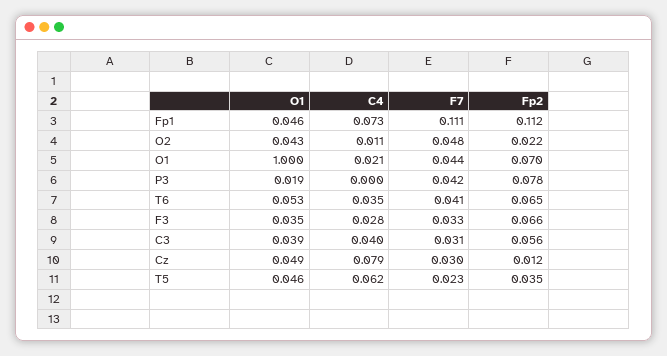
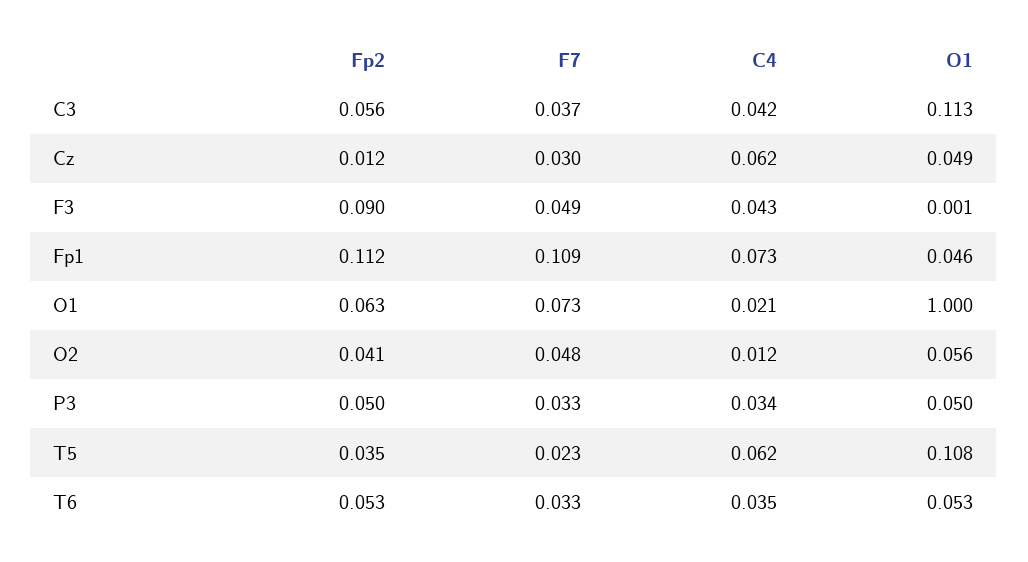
F7, Fp1: 0.111 -> 0.109
O1, O2: 0.043 -> 0.056
C4, O2: 0.011 -> 0.012
Fp2, O2: 0.022 -> 0.041
F7, O1: 0.044 -> 0.073
Fp2, O1: 0.07 -> 0.063
O1, P3: 0.019 -> 0.05
C4, P3: 0 -> 0.034
F7, P3: 0.042 -> 0.033
Fp2, P3: 0.078 -> 0.05
F7, T6: 0.041 -> 0.033
Fp2, T6: 0.065 -> 0.053
O1, F3: 0.035 -> 0.001
C4, F3: 0.028 -> 0.043
F7, F3: 0.033 -> 0.049
Fp2, F3: 0.066 -> 0.09
O1, C3: 0.039 -> 0.113
C4, C3: 0.04 -> 0.042
F7, C3: 0.031 -> 0.037
C4, Cz: 0.079 -> 0.062
O1, T5: 0.046 -> 0.108

